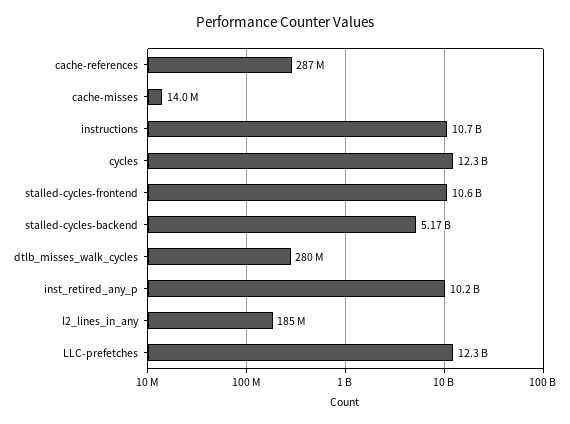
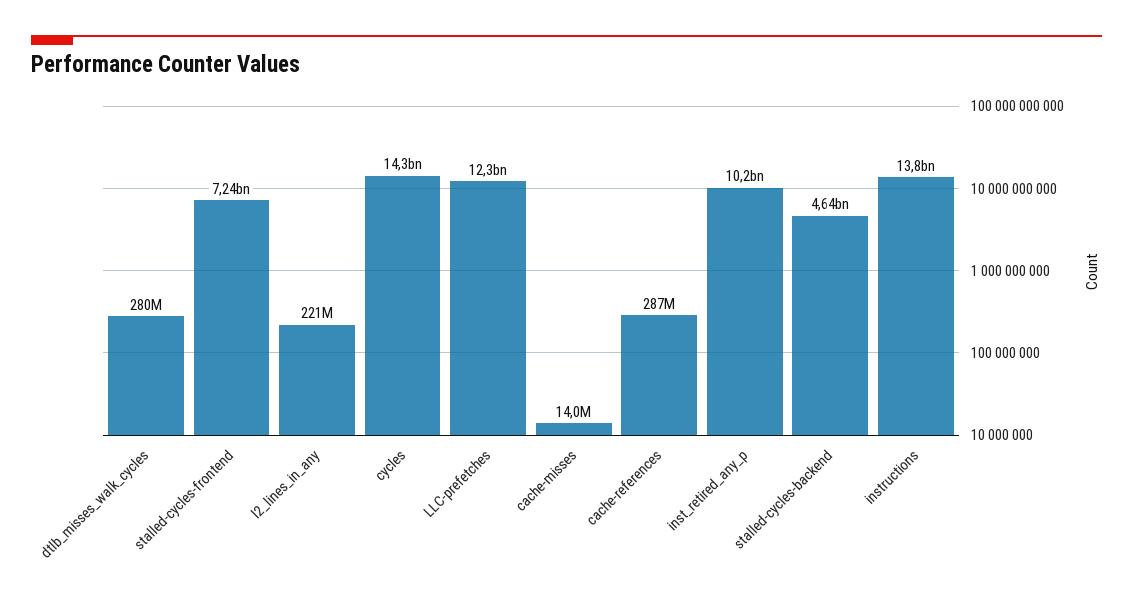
instructions: 10700000000 -> 13800000000
cycles: 12300000000 -> 14300000000
stalled-cycles-frontend: 10600000000 -> 7240000000
stalled-cycles-backend: 5170000000 -> 4640000000
l2_lines_in_any: 185000000 -> 221000000

